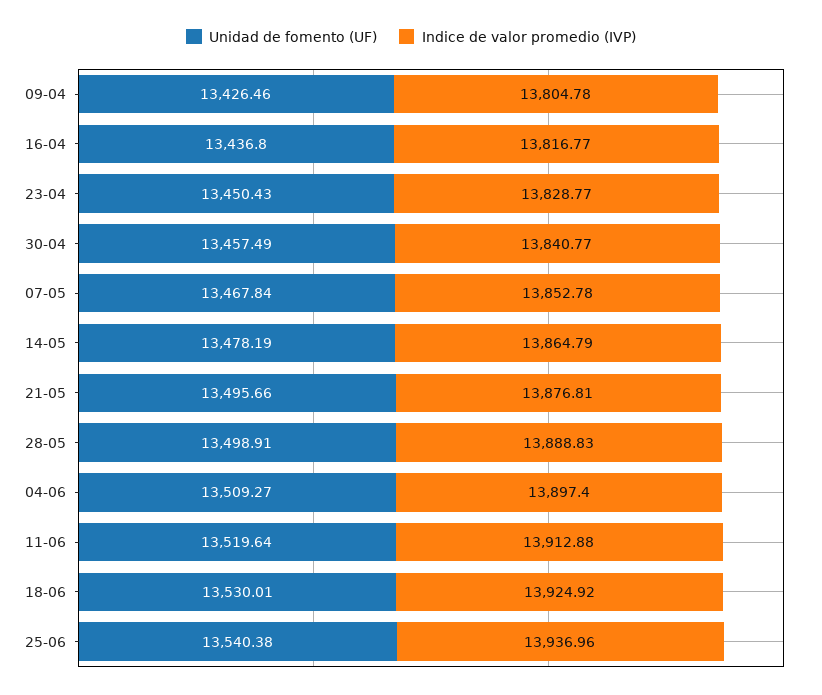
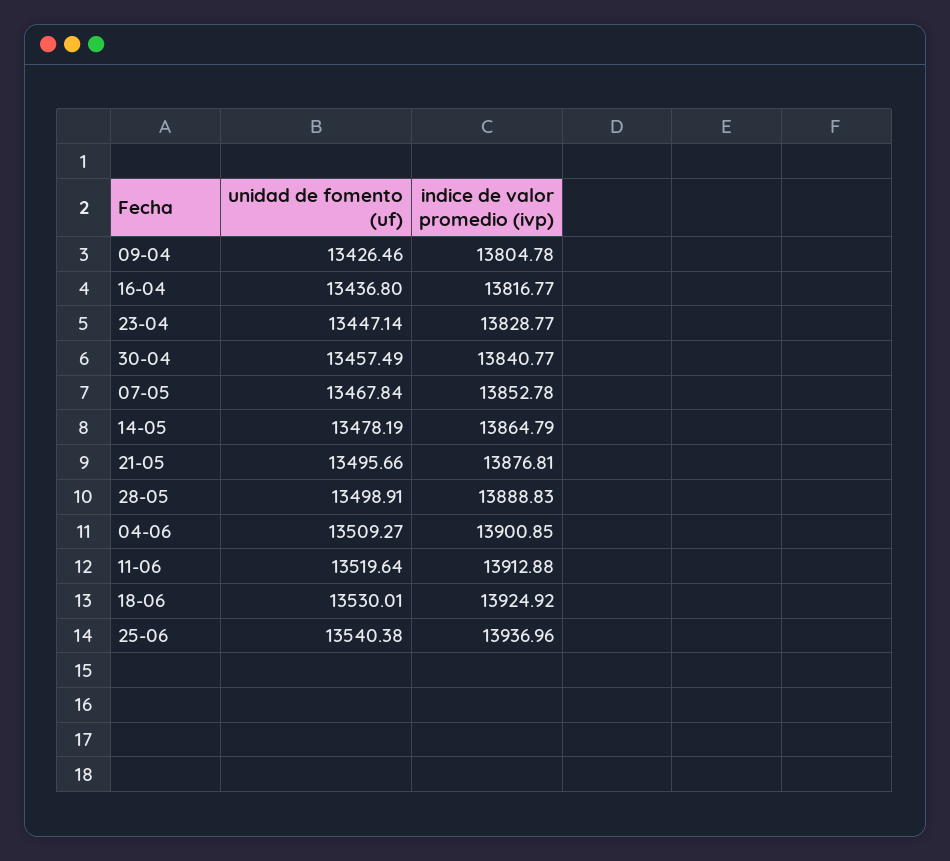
Unidad de fomento (UF), 23-04: 13450.43 -> 13447.14
Indice de valor promedio (IVP), 04-06: 13897.4 -> 13900.85

